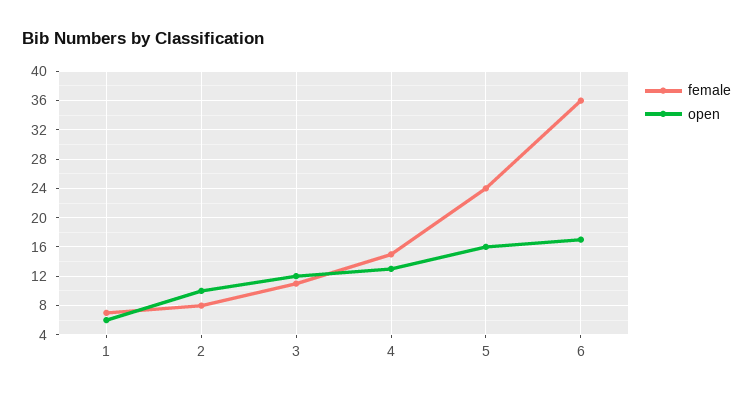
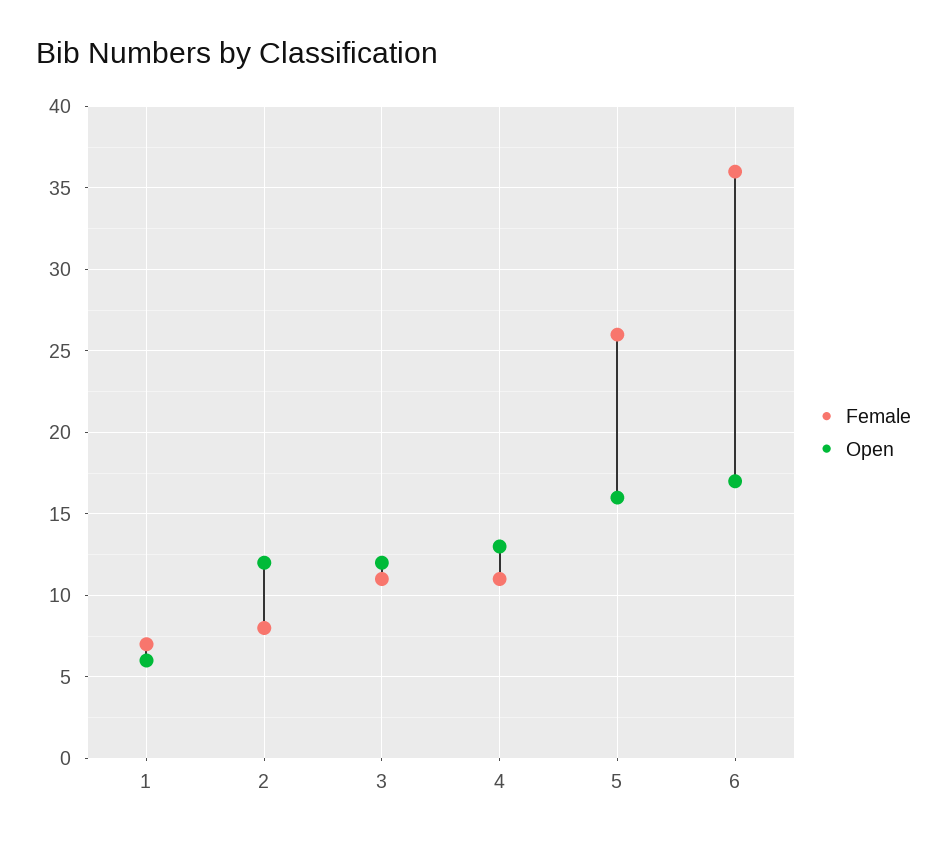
open, 2: 10 -> 12
female, 4: 15 -> 11
female, 5: 24 -> 26

